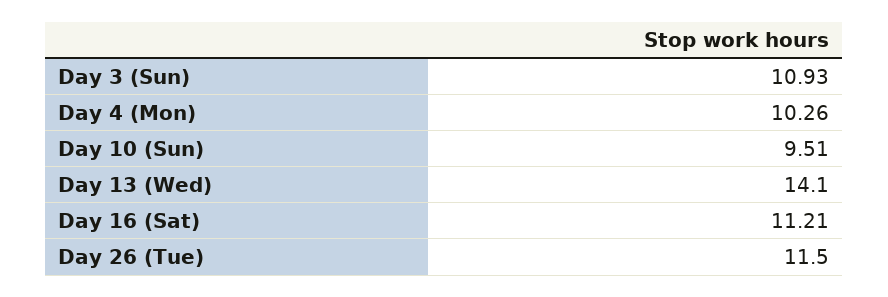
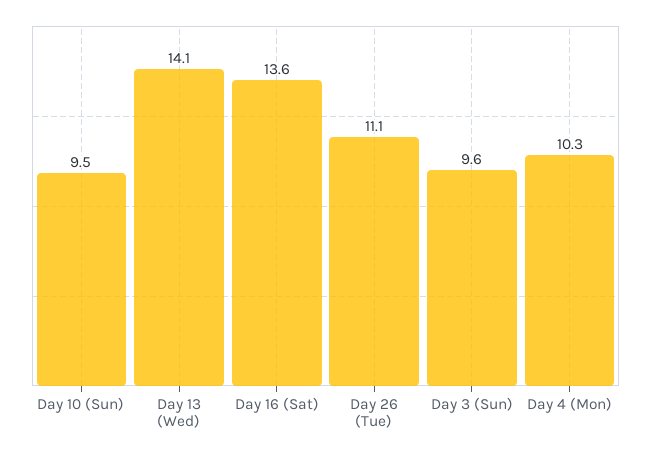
Day 3 (Sun): 10.93 -> 9.6
Day 16 (Sat): 11.21 -> 13.6
Day 26 (Tue): 11.5 -> 11.1

